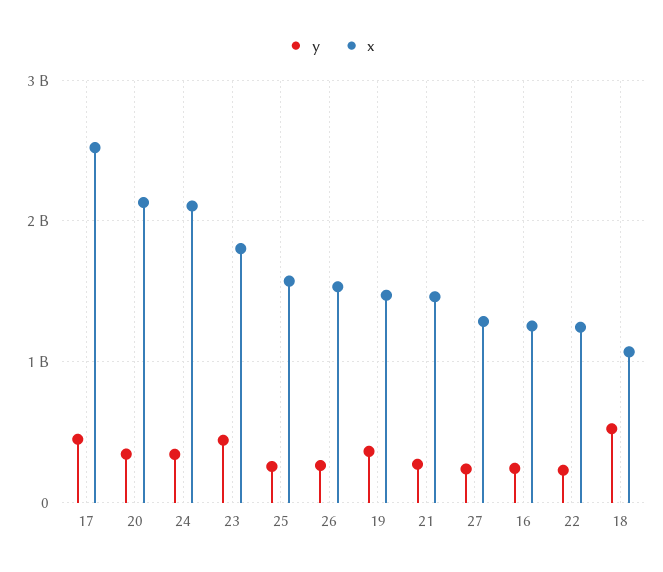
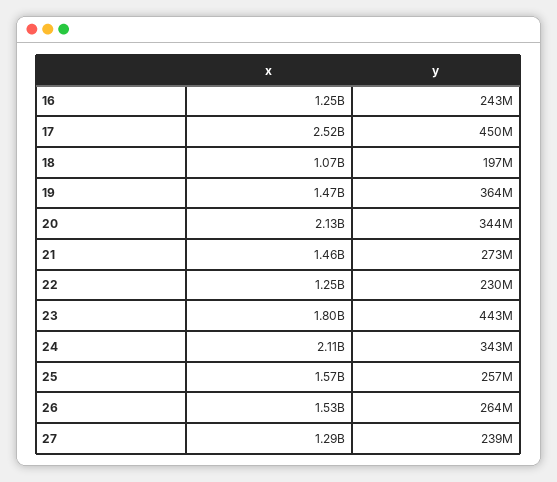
y, 18: 500000000 -> 197000000

